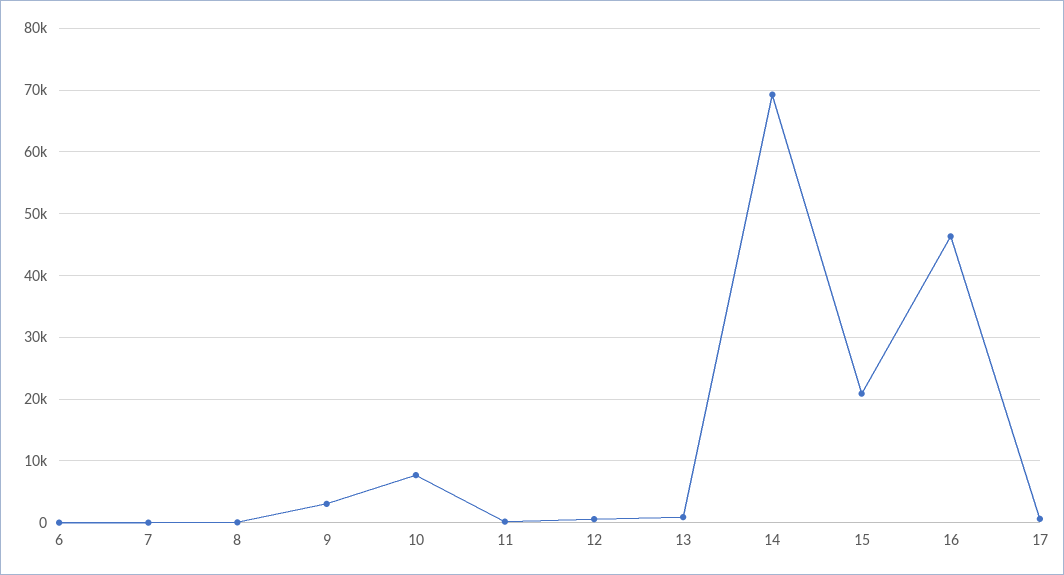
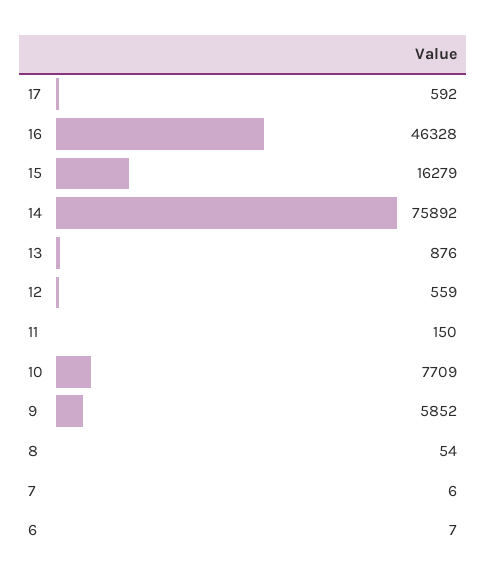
9: 3000 -> 5852
14: 69000 -> 75892
15: 21000 -> 16279

